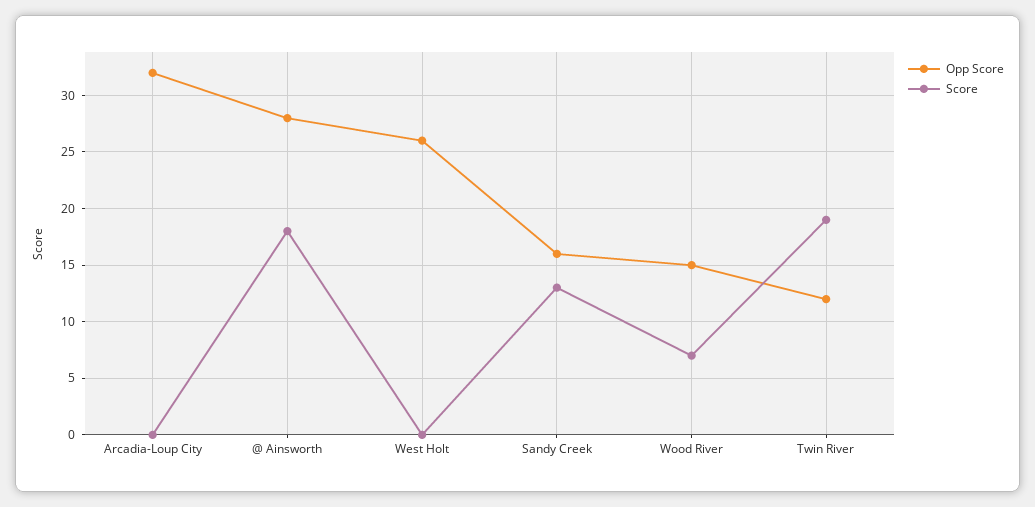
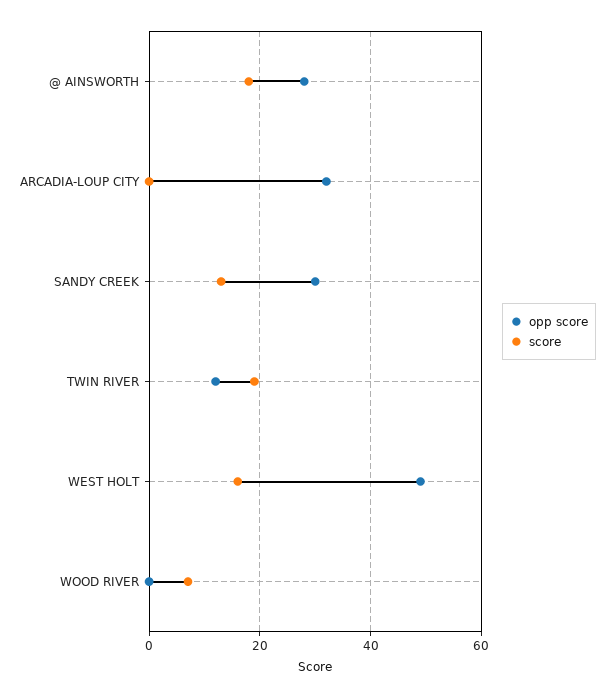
Opp Score, West Holt: 26 -> 50
Score, West Holt: 0 -> 15
Opp Score, Sandy Creek: 16 -> 30
Opp Score, Wood River: 15 -> 0

